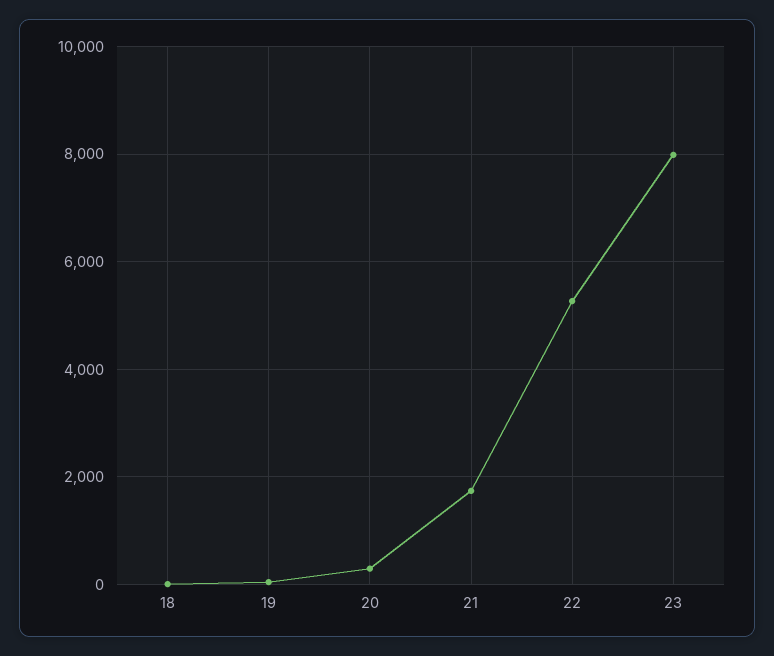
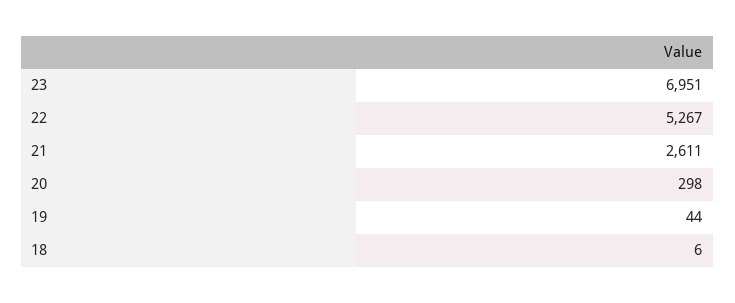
21: 1800 -> 2611
23: 8000 -> 6951

